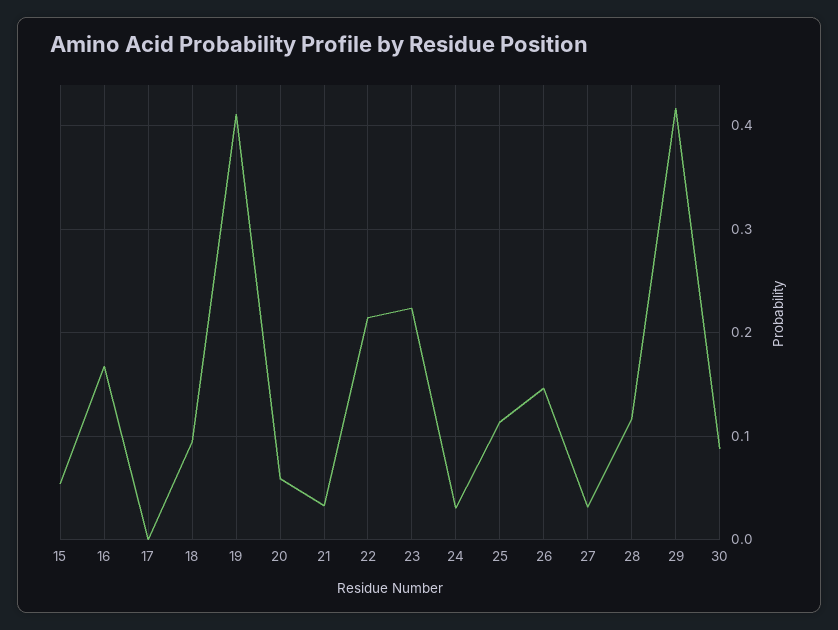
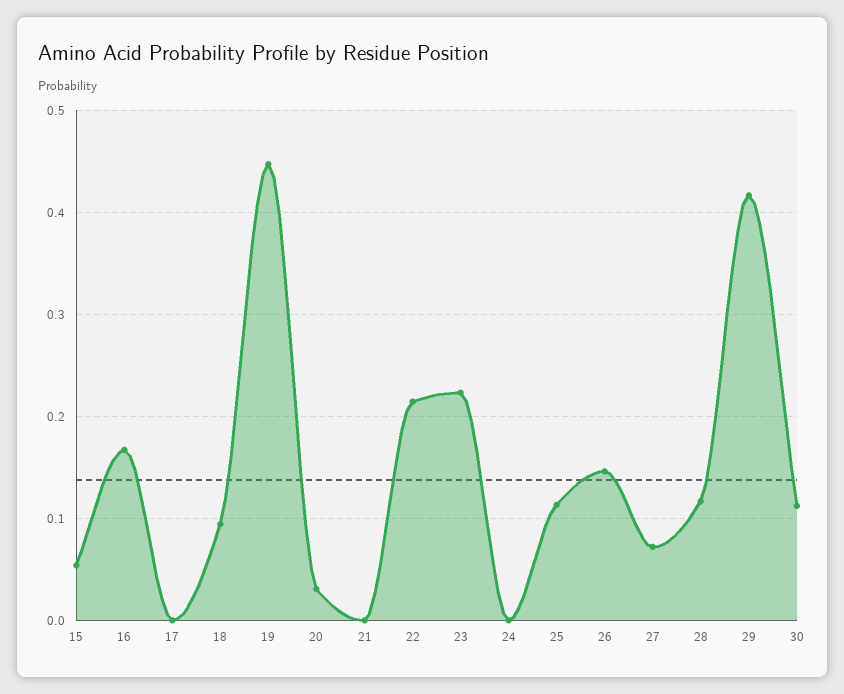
19: 0.41 -> 0.45
20: 0.06 -> 0.03
21: 0.03 -> 0
24: 0.03 -> 0
27: 0.03 -> 0.07
30: 0.09 -> 0.11

